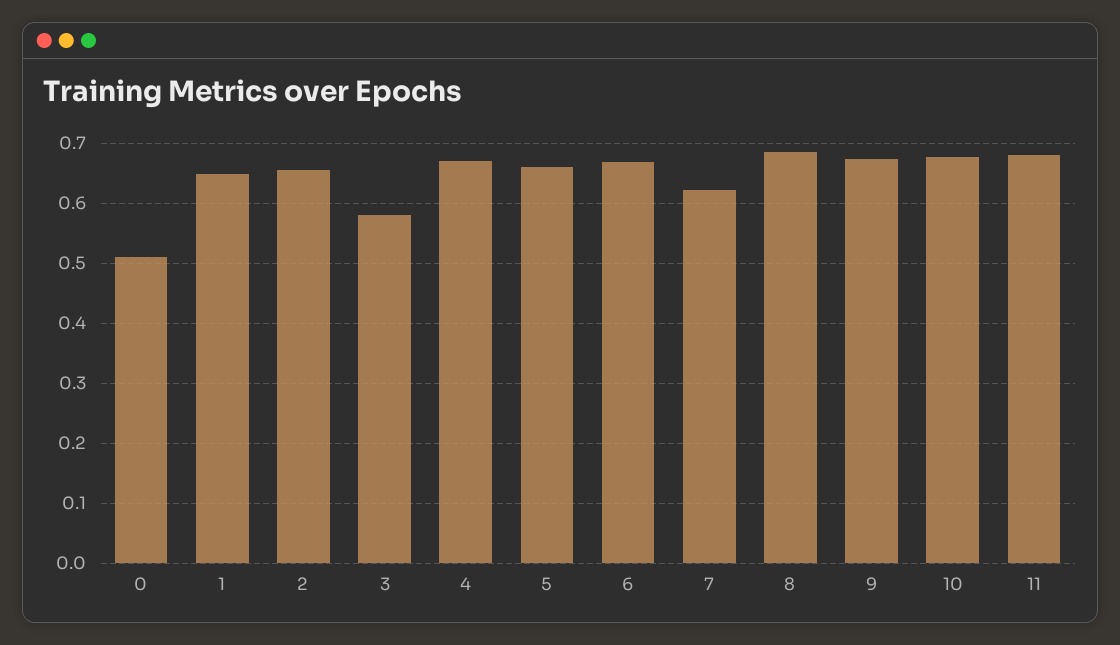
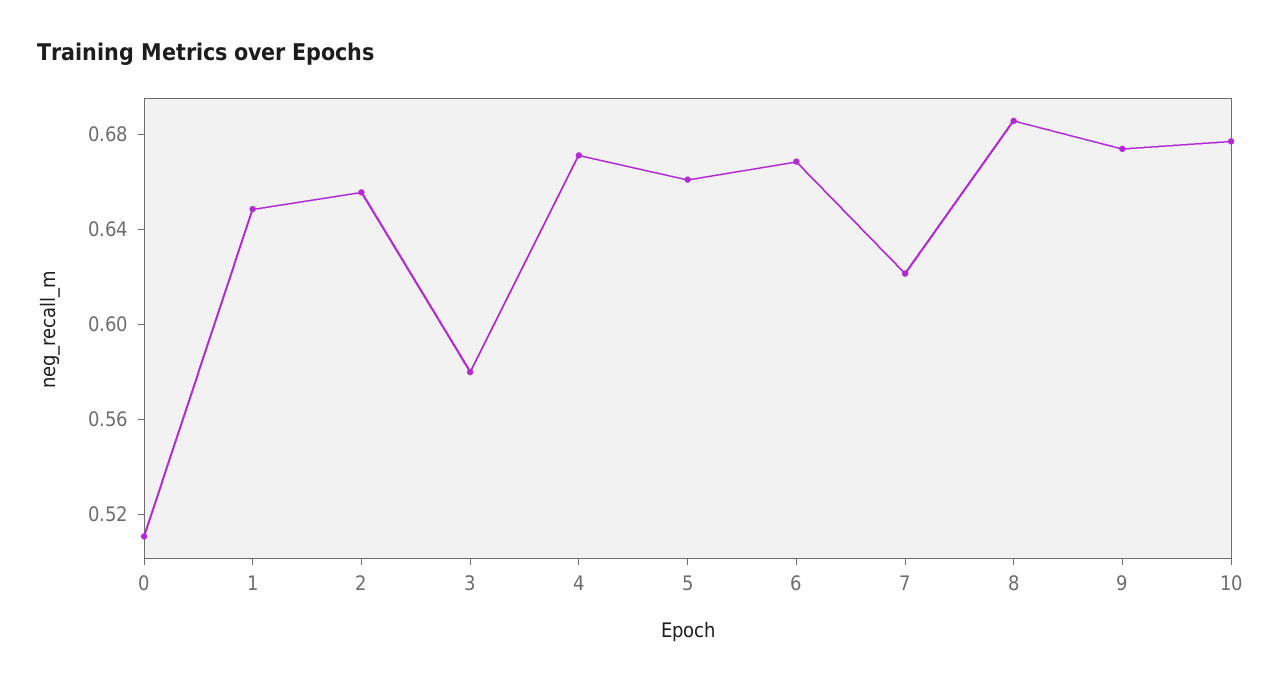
11: 0.68 -> none

